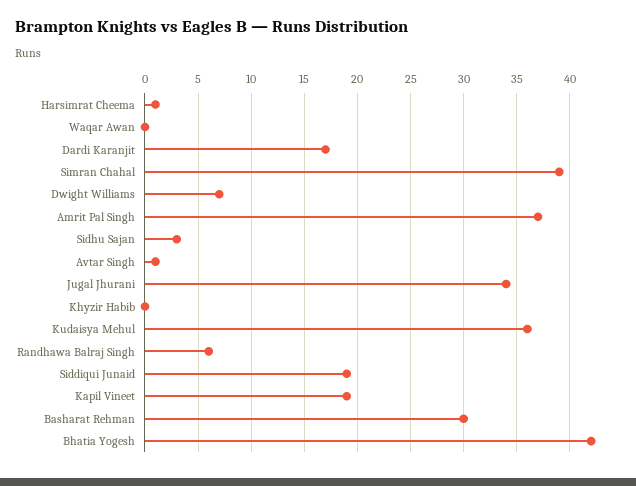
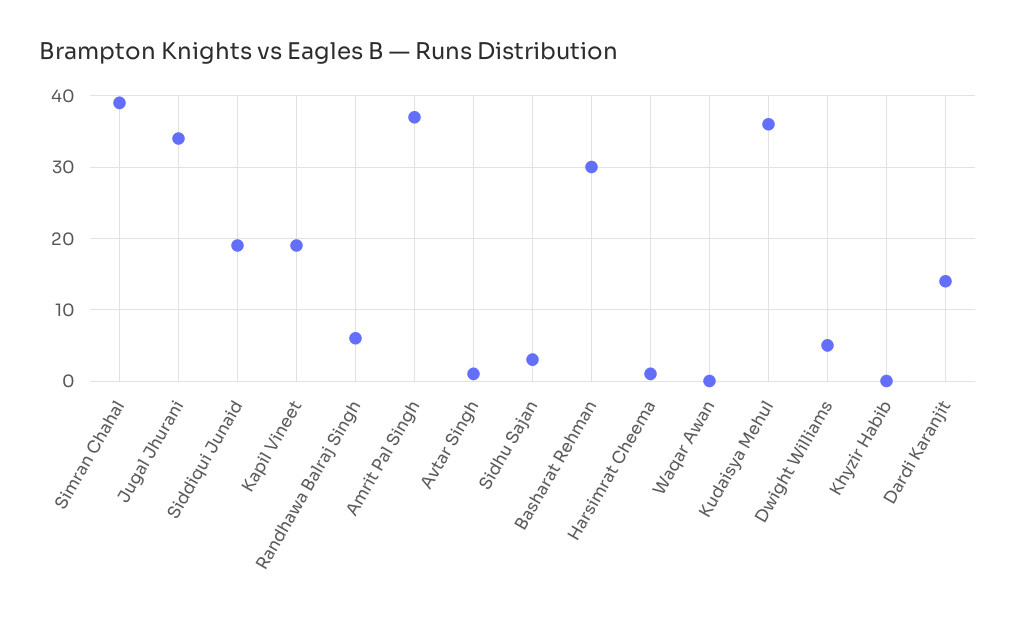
Dardi Karanjit: 17 -> 14
Dwight Williams: 7 -> 5
Bhatia Yogesh: 42 -> none

